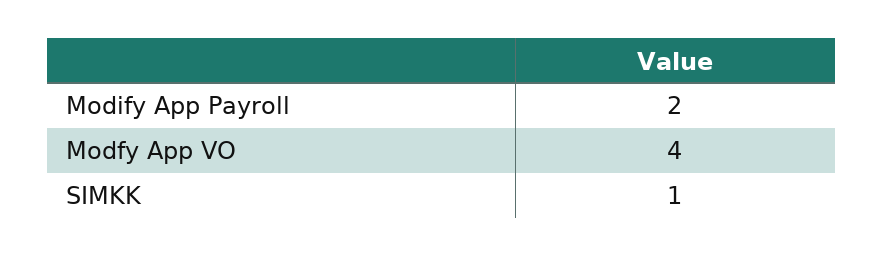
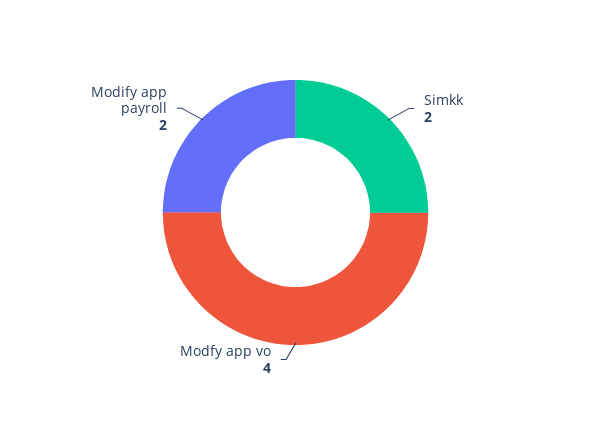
SIMKK: 1 -> 2

